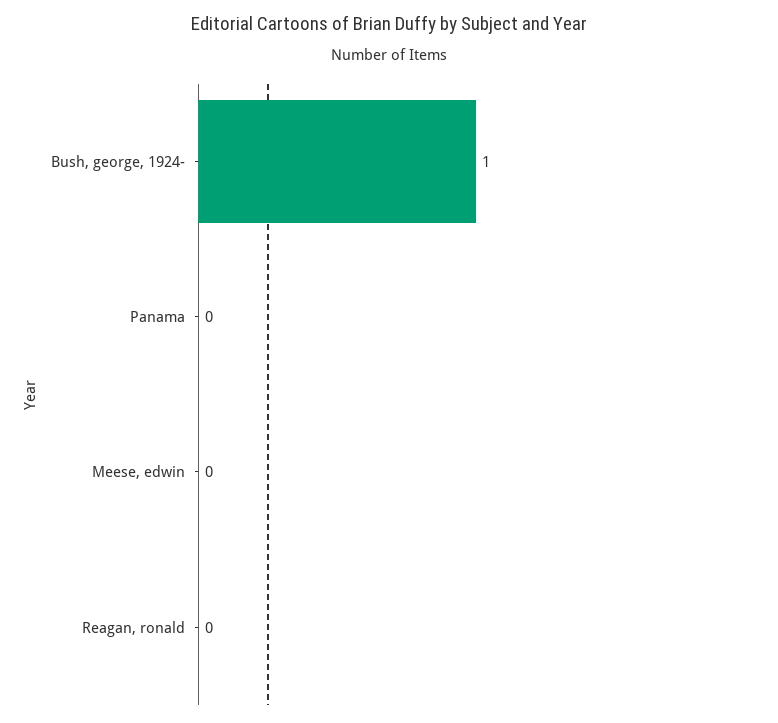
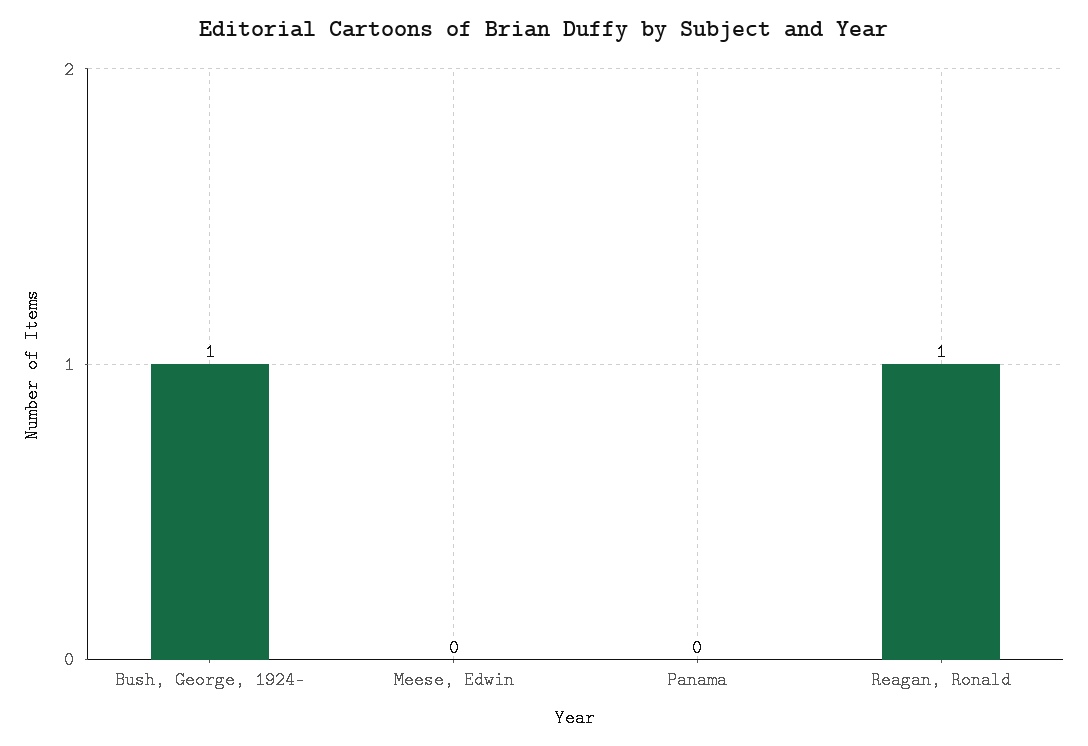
Reagan, ronald: 0 -> 1

